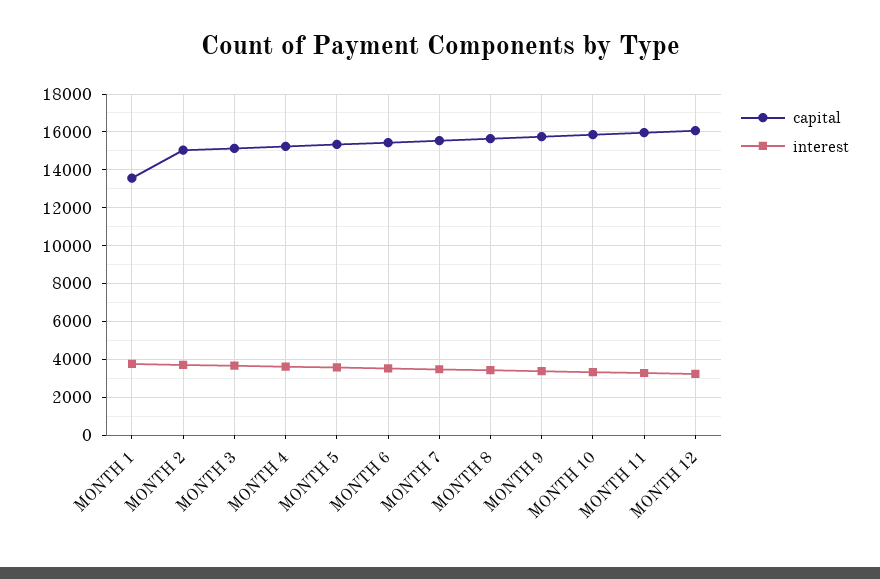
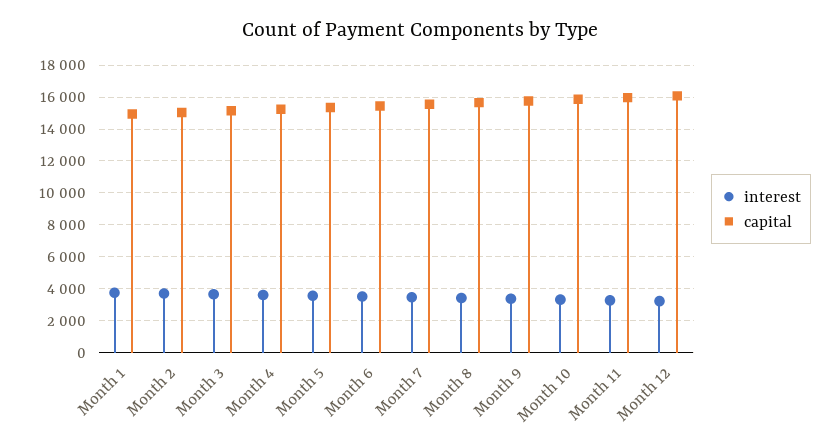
capital, MONTH 1: 13500 -> 15000

